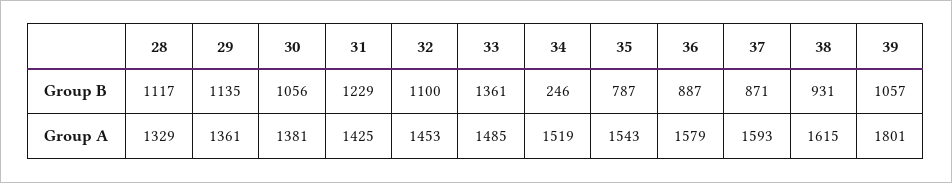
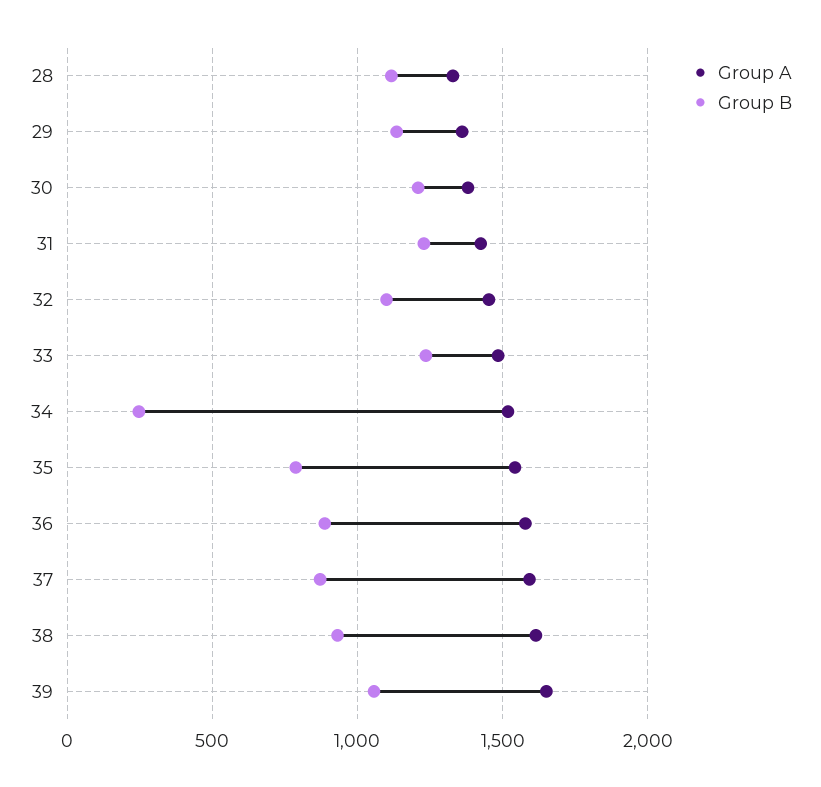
Group B, 30: 1056 -> 1200
Group B, 33: 1361 -> 1250
Group A, 39: 1801 -> 1650

